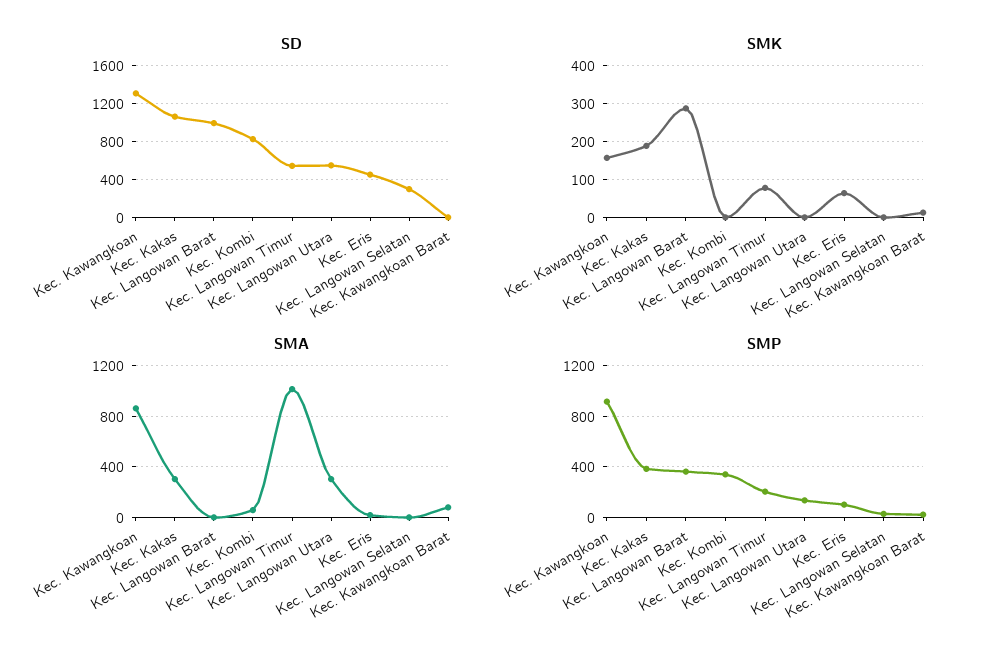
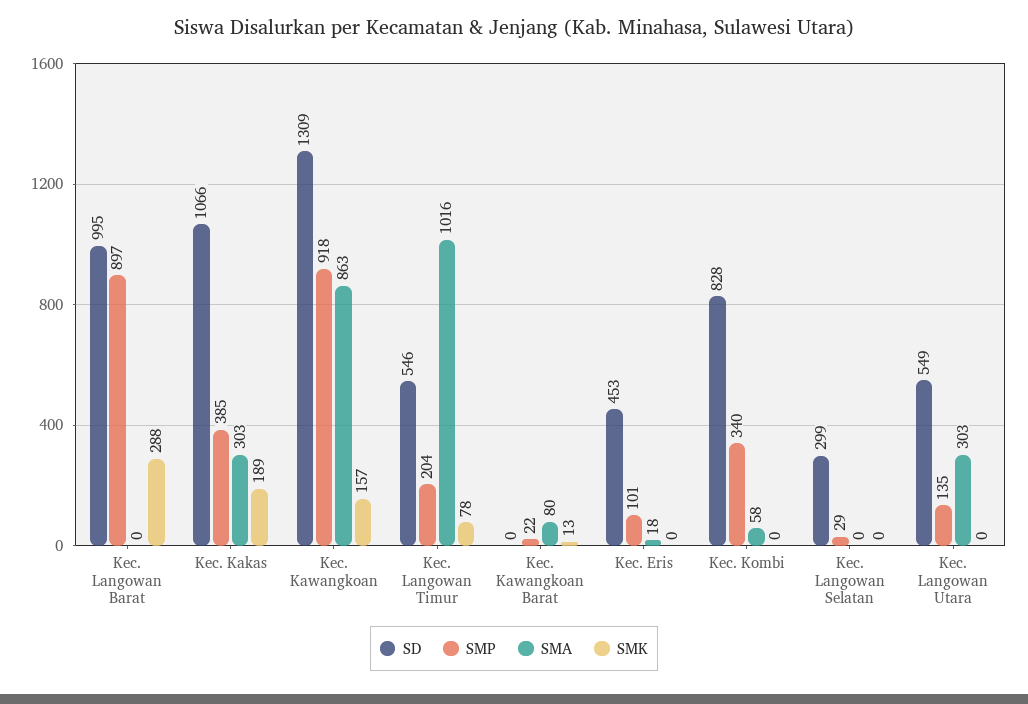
SMK, Kec. Eris: 60 -> 0
SMP, Kec. Langowan Barat: 350 -> 897

